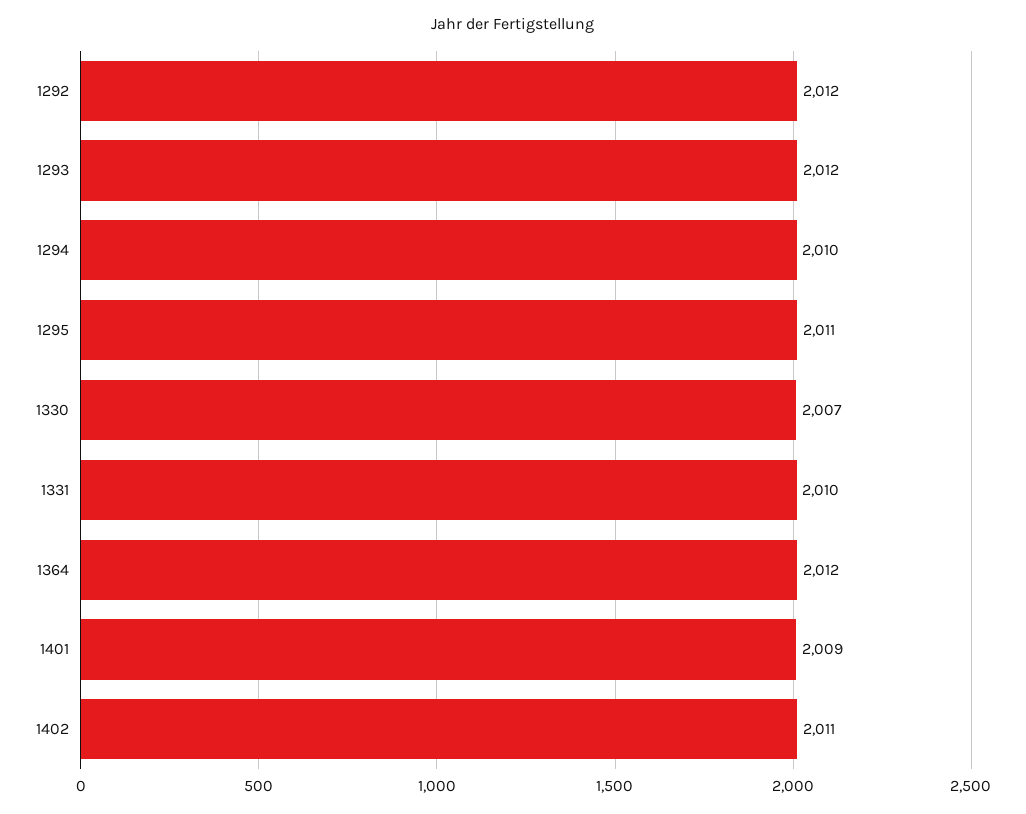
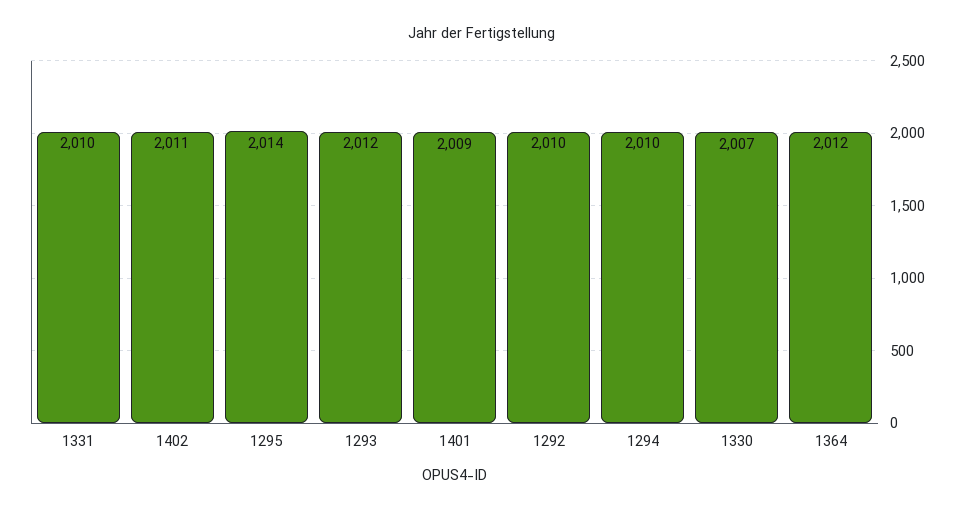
1292: 2012 -> 2010
1295: 2011 -> 2014

